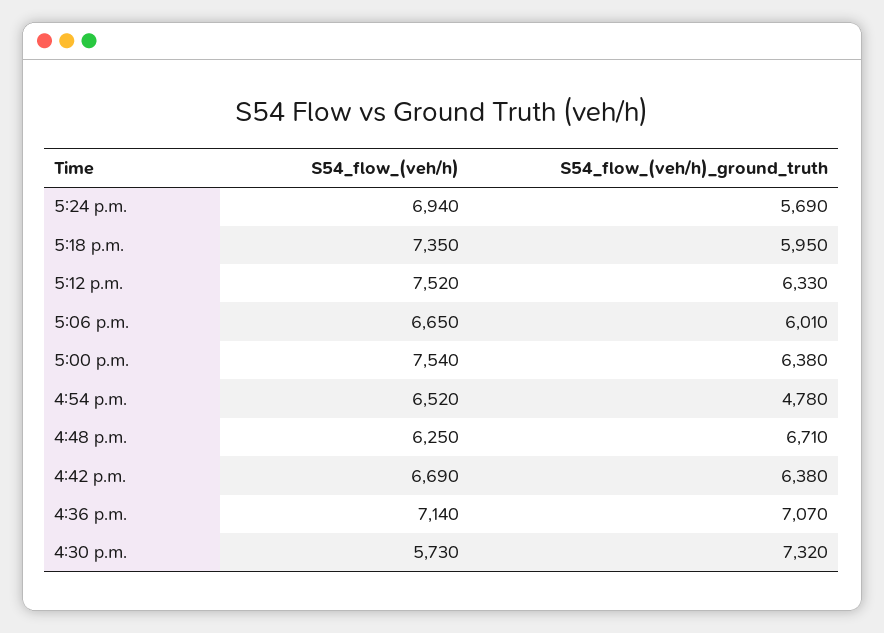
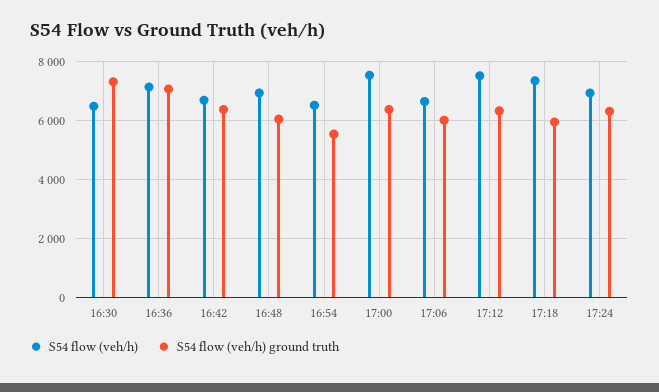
S54_flow_(veh/h)_ground_truth, 5:24 p.m.: 5690 -> 6250
S54_flow_(veh/h)_ground_truth, 4:54 p.m.: 4780 -> 5500
S54_flow_(veh/h), 4:48 p.m.: 6250 -> 7000
S54_flow_(veh/h)_ground_truth, 4:48 p.m.: 6710 -> 6000
S54_flow_(veh/h), 4:30 p.m.: 5730 -> 6500

